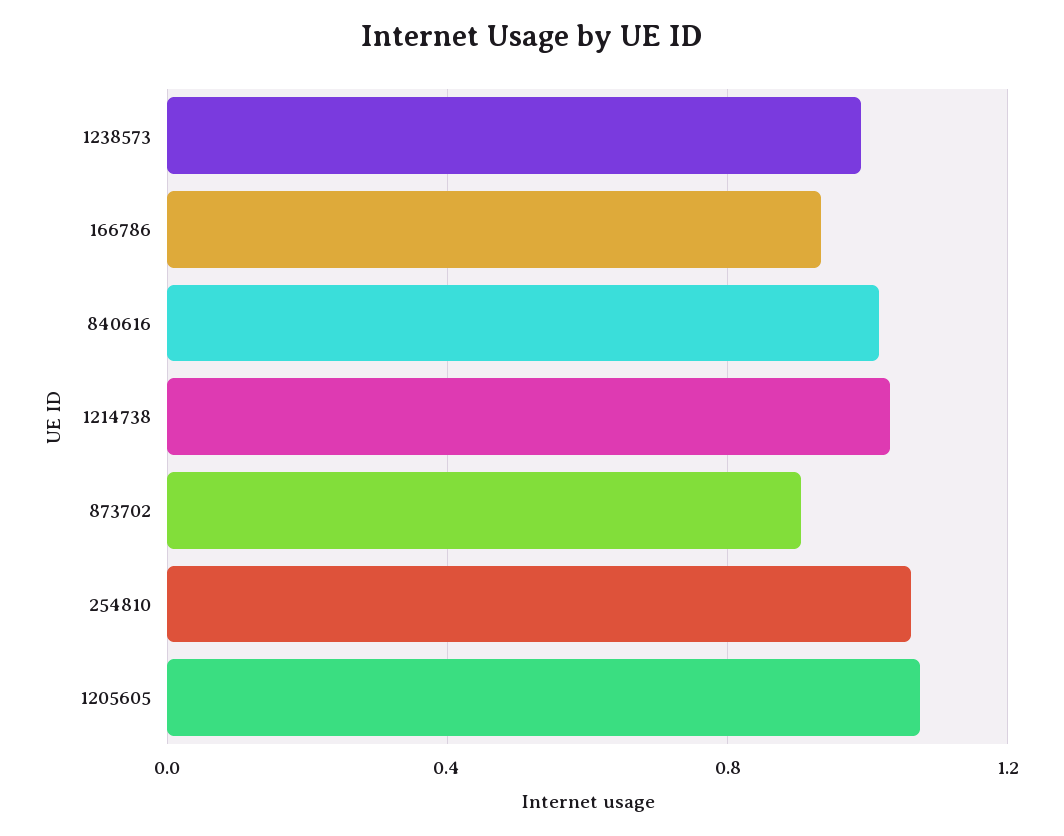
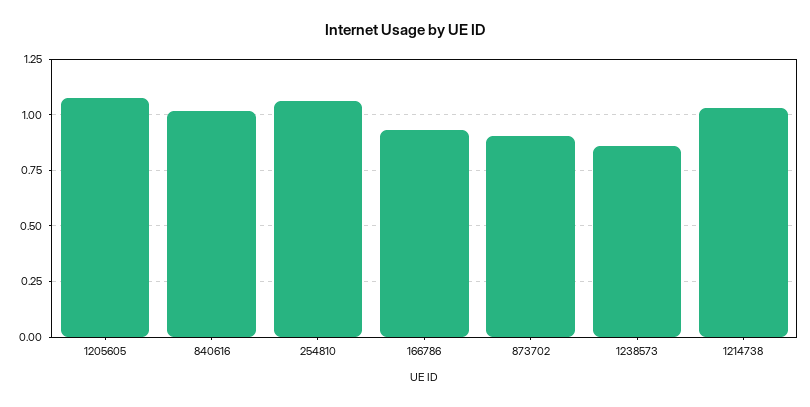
1238573: 1 -> 0.85

